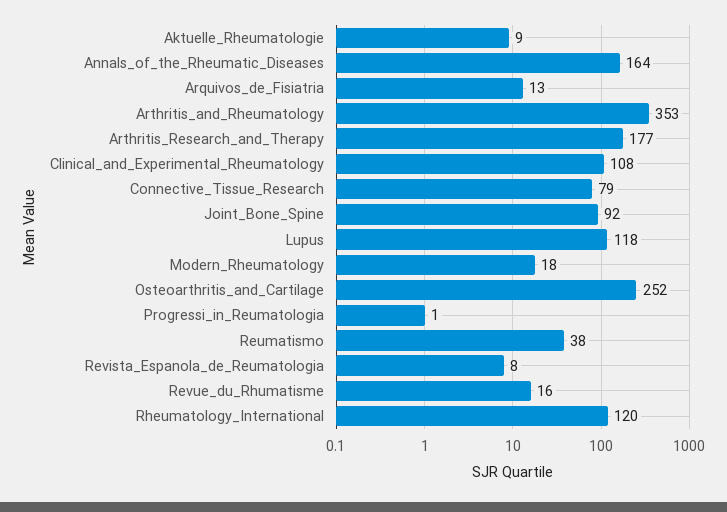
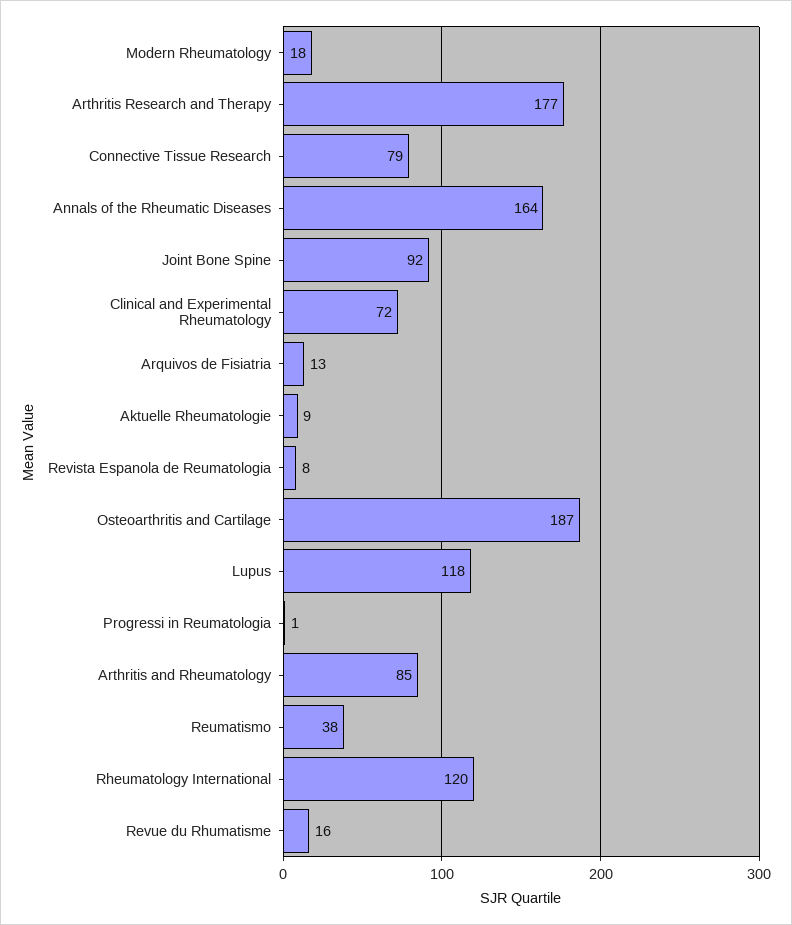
Arthritis_and_Rheumatology: 353 -> 85
Clinical_and_Experimental_Rheumatology: 108 -> 72
Osteoarthritis_and_Cartilage: 252 -> 187

